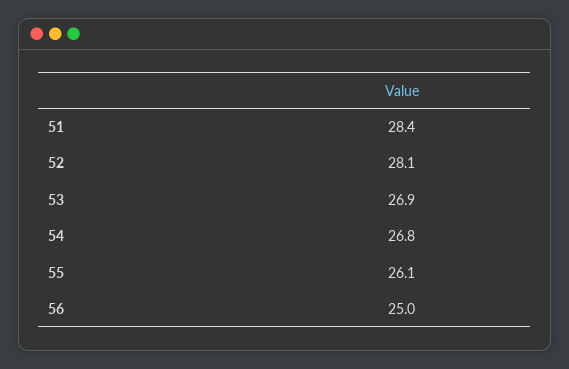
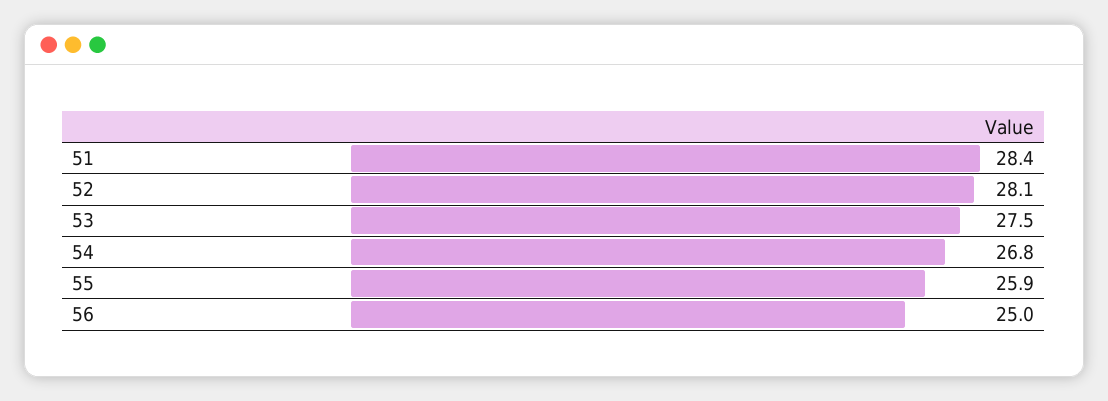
53: 26.9 -> 27.5
55: 26.1 -> 25.9

